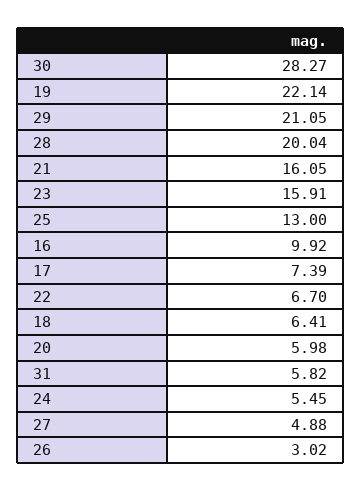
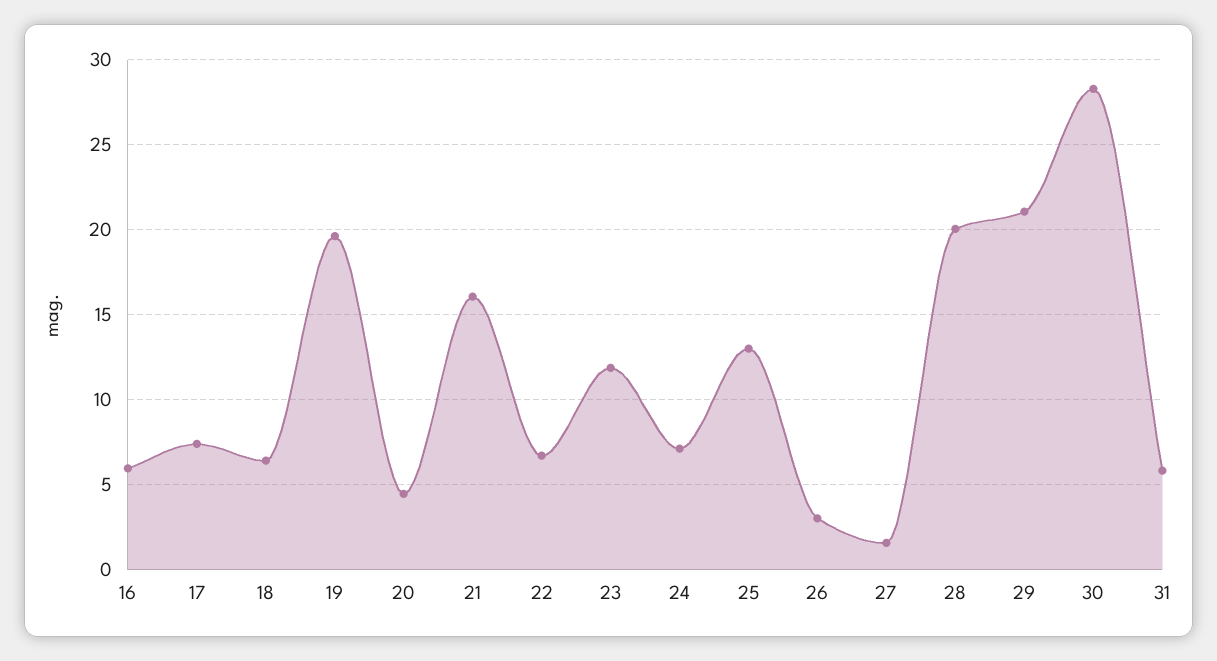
19: 22.14 -> 19.5
23: 15.91 -> 12
16: 9.92 -> 6
20: 5.98 -> 4.5
24: 5.45 -> 7
27: 4.88 -> 1.5

